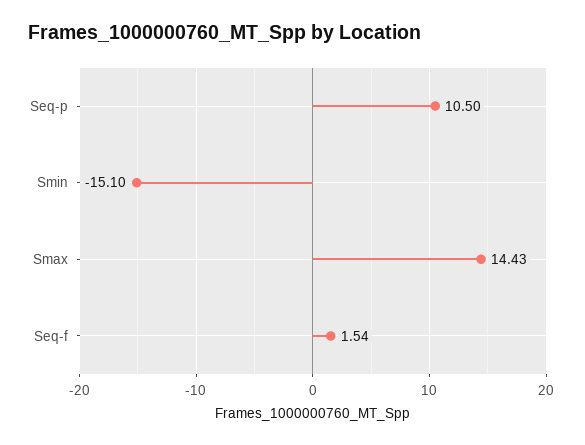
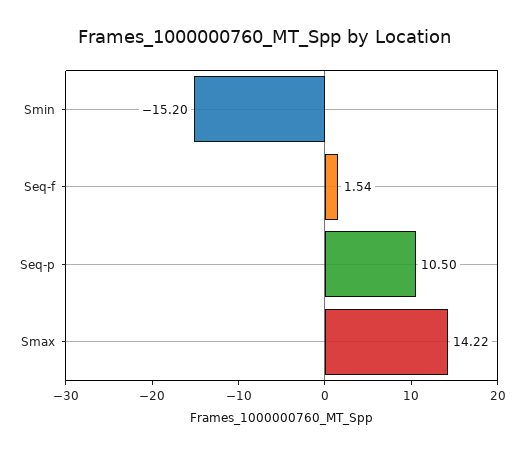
Smin: -15.1 -> -15.2
Smax: 14.43 -> 14.22

